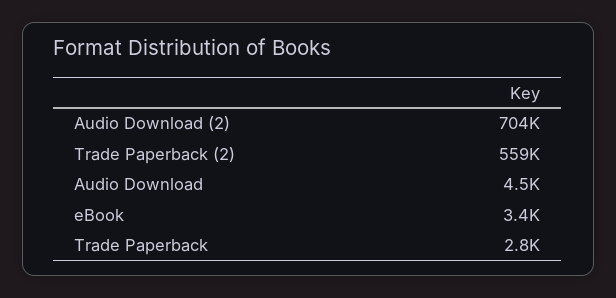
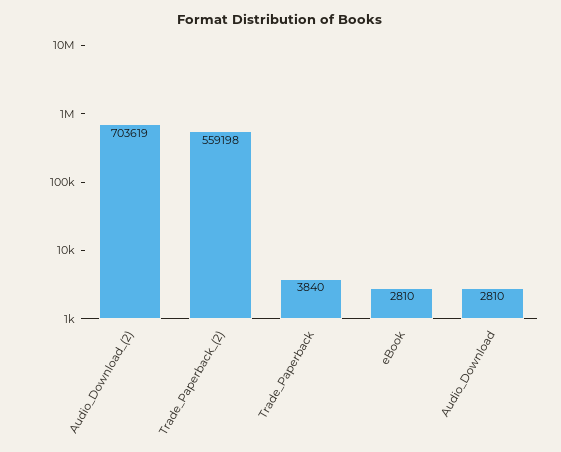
Audio Download: 4500 -> 2810
eBook: 3400 -> 2810
Trade Paperback: 2800 -> 3840

